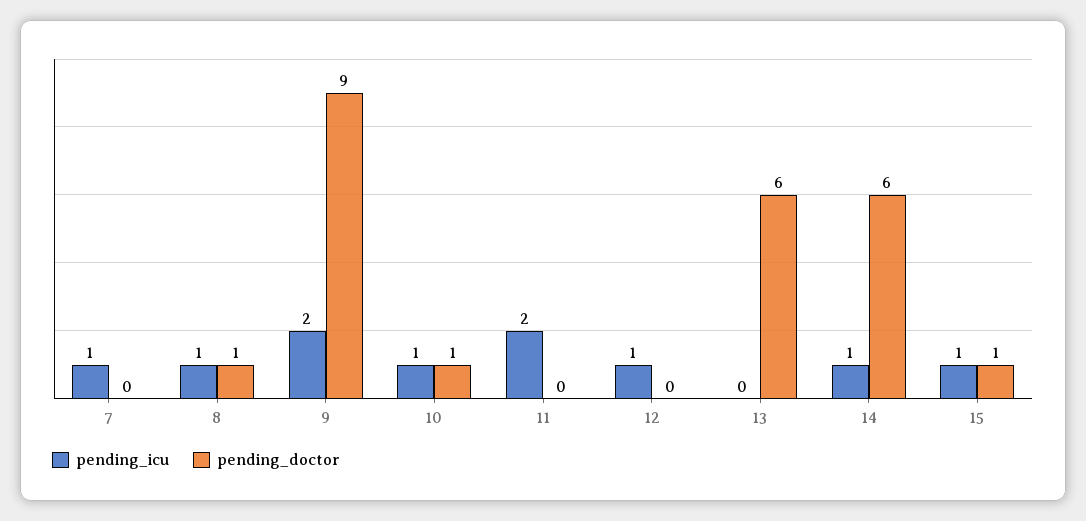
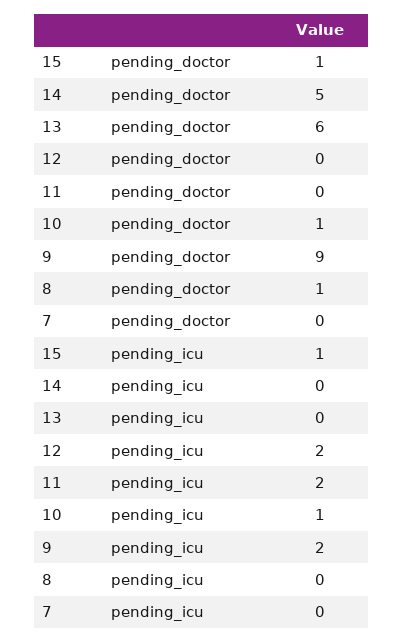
pending_icu, 7: 1 -> 0
pending_icu, 8: 1 -> 0
pending_icu, 12: 1 -> 2
pending_icu, 14: 1 -> 0
pending_doctor, 14: 6 -> 5

